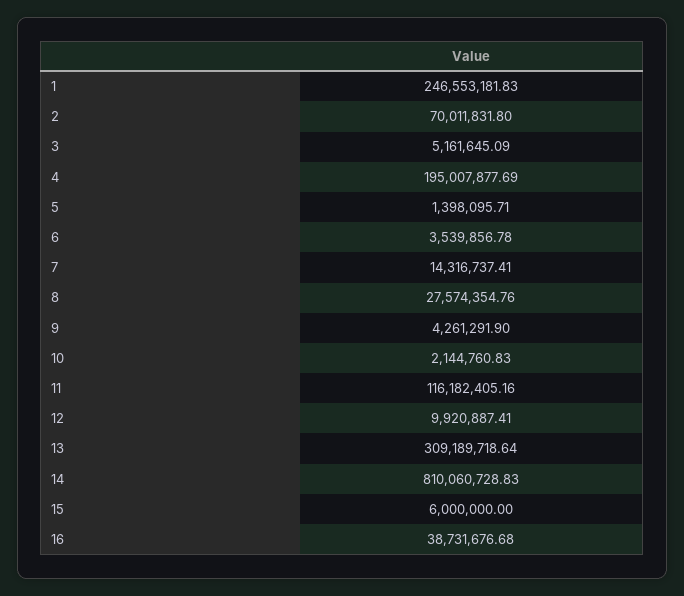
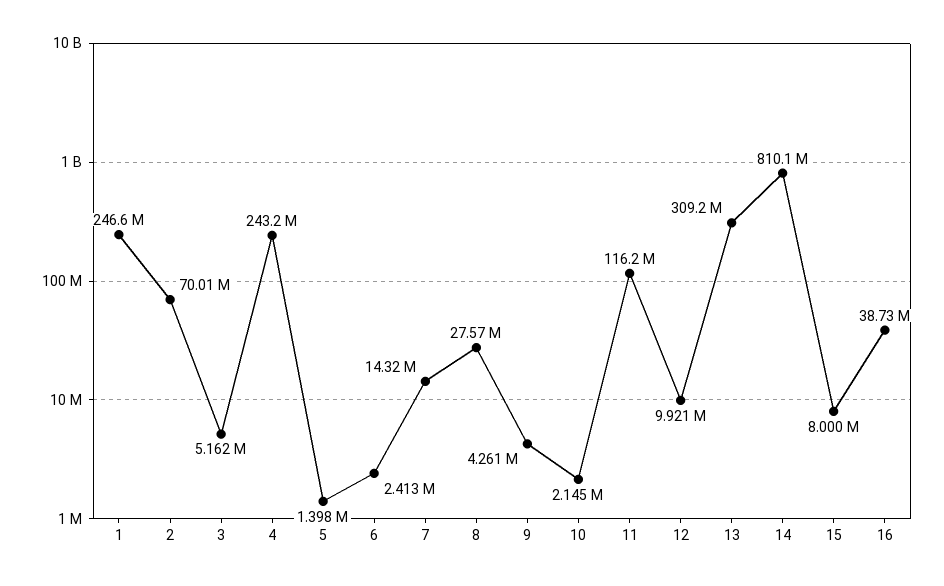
4: 195007877.69 -> 243200000
6: 3539856.78 -> 2413000
15: 6000000 -> 8000000

